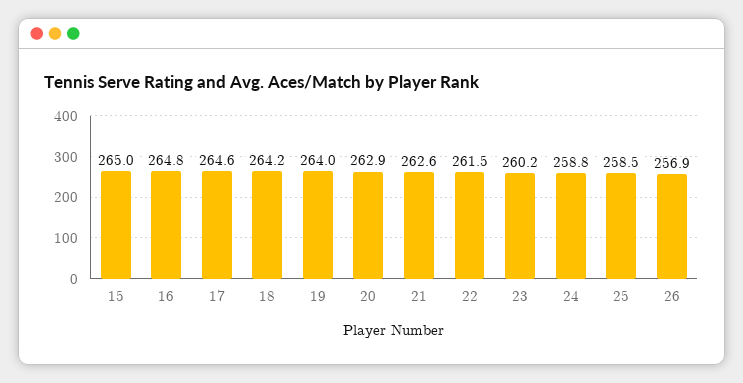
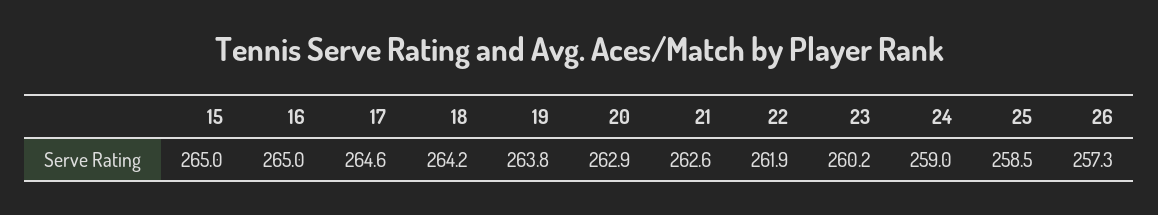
16: 264.8 -> 265
19: 264 -> 263.8
22: 261.5 -> 261.9
24: 258.8 -> 259
26: 256.9 -> 257.3

